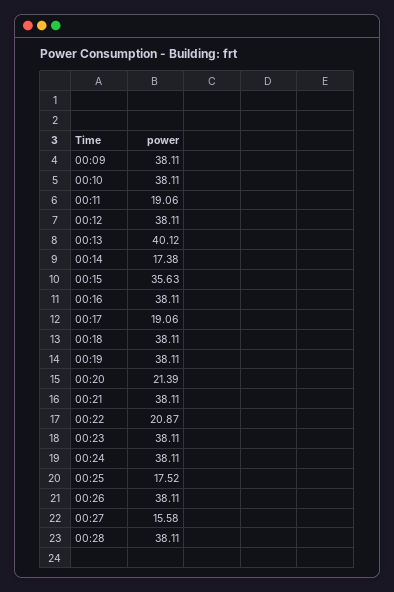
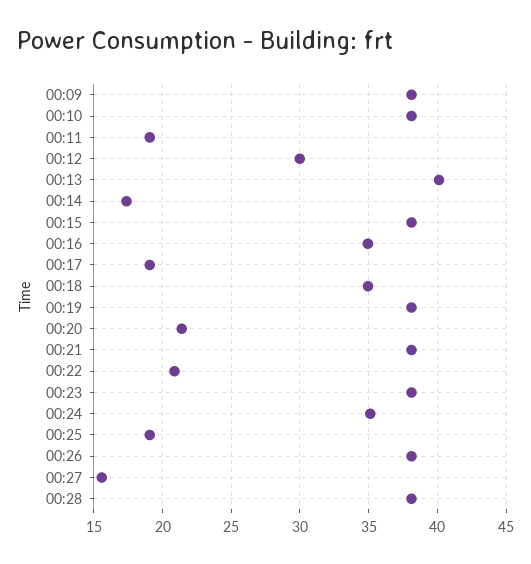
00:12: 38.11 -> 30
00:15: 35.63 -> 38
00:16: 38.11 -> 35
00:18: 38.11 -> 35
00:24: 38.11 -> 35
00:25: 17.52 -> 19

